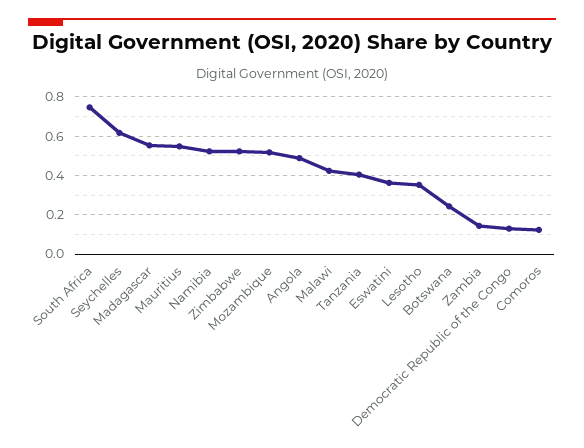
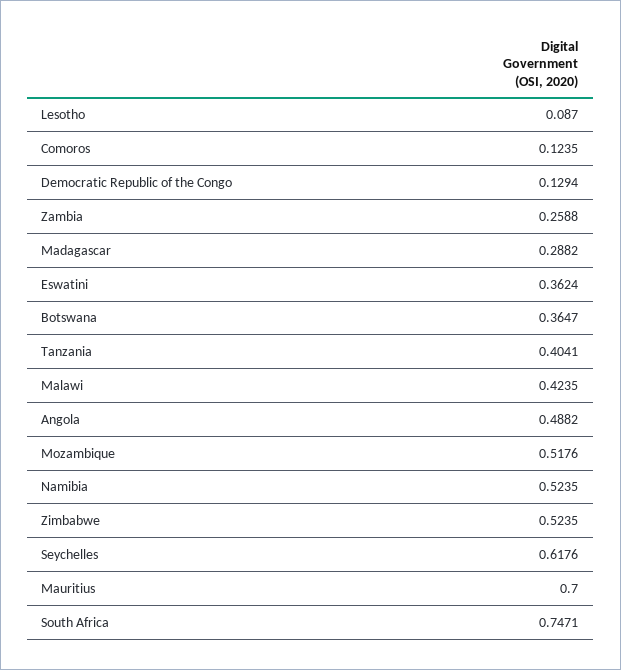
Madagascar: 0.55 -> 0.2882
Mauritius: 0.55 -> 0.7
Lesotho: 0.35 -> 0.087
Botswana: 0.25 -> 0.3647
Zambia: 0.15 -> 0.2588

